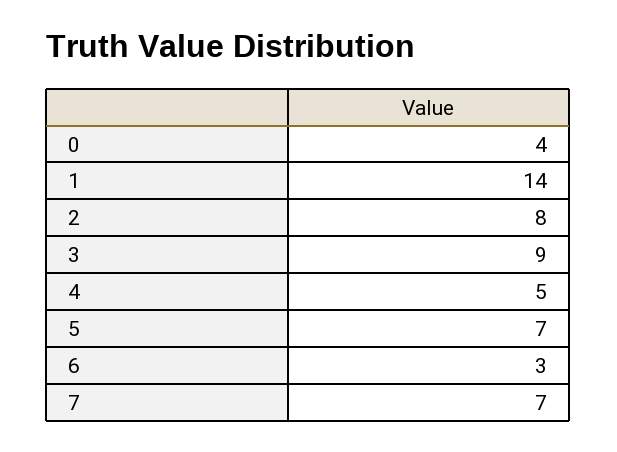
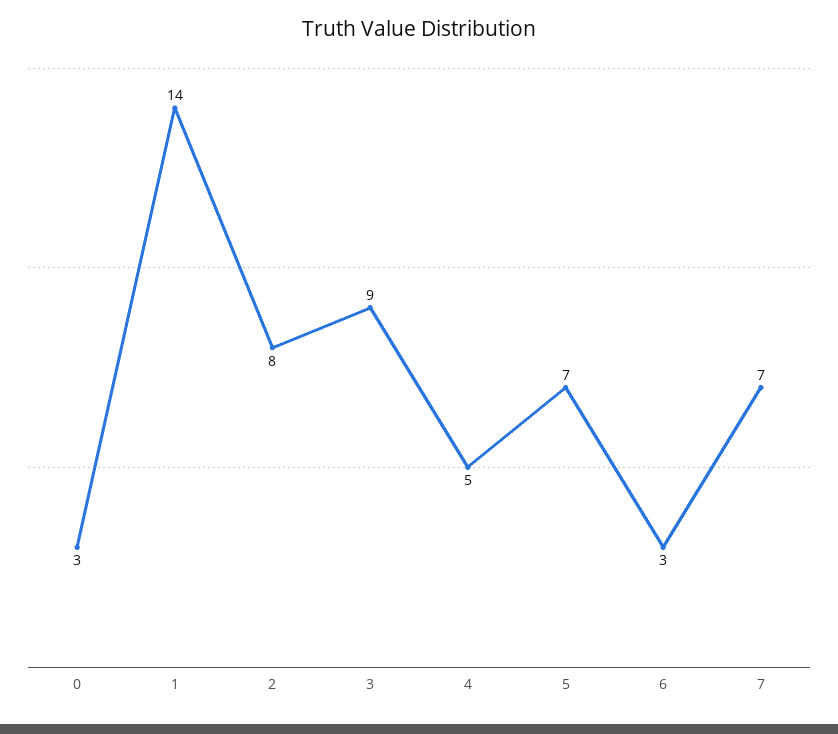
0: 4 -> 3

